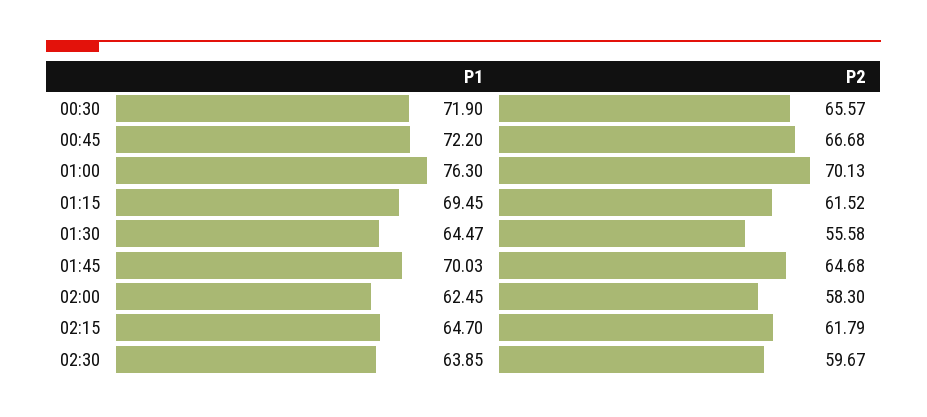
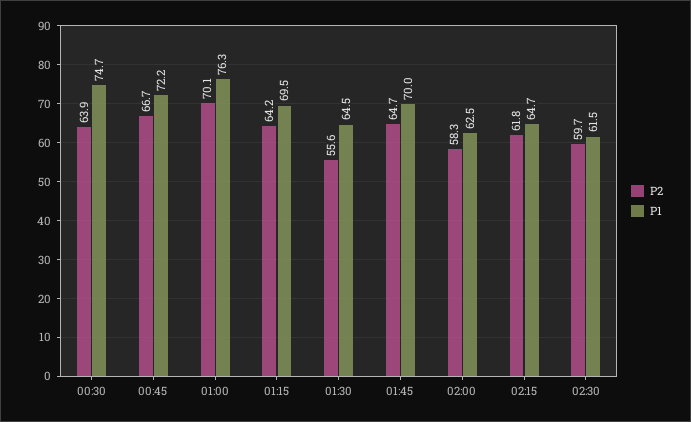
P1, 00:30: 71.9 -> 74.7
P2, 00:30: 65.57 -> 63.9
P2, 01:15: 61.52 -> 64.2
P1, 02:30: 63.85 -> 61.5

